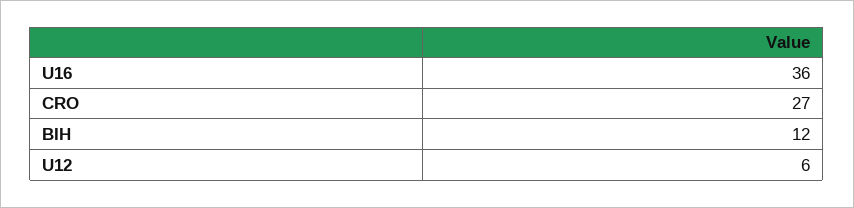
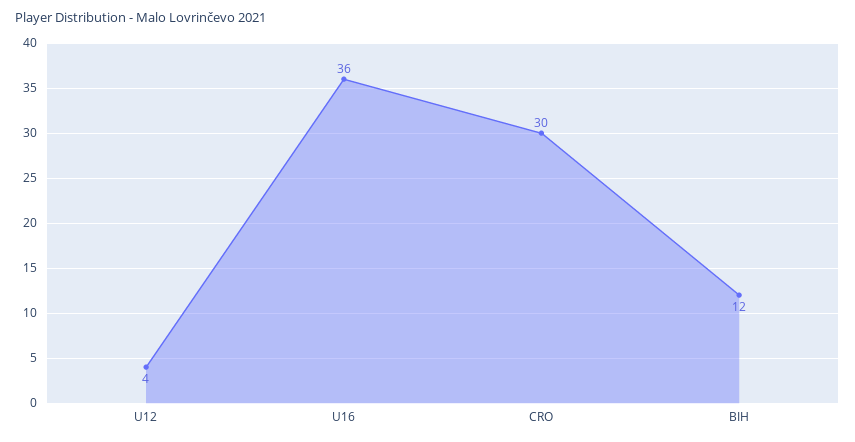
CRO: 27 -> 30
U12: 6 -> 4

